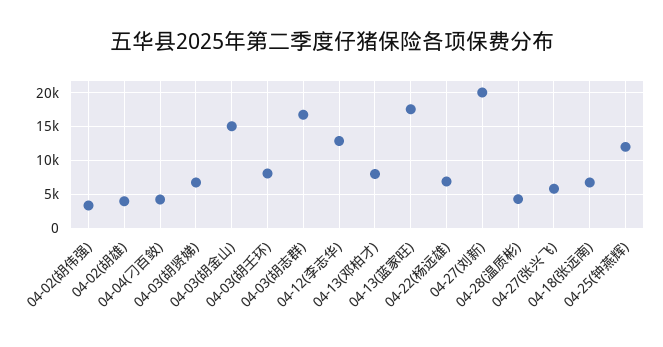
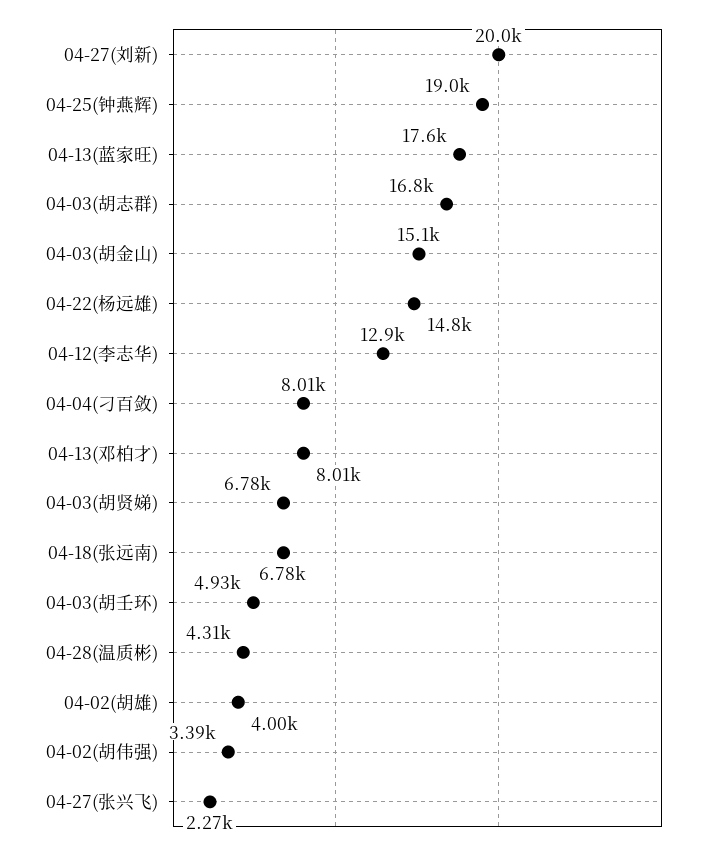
04-04(刁百敛): 4000 -> 8010
04-03(胡壬环): 8000 -> 4930
04-22(杨远雄): 7000 -> 14800
04-27(张兴飞): 6000 -> 2270
04-25(钟燕辉): 12000 -> 19000

